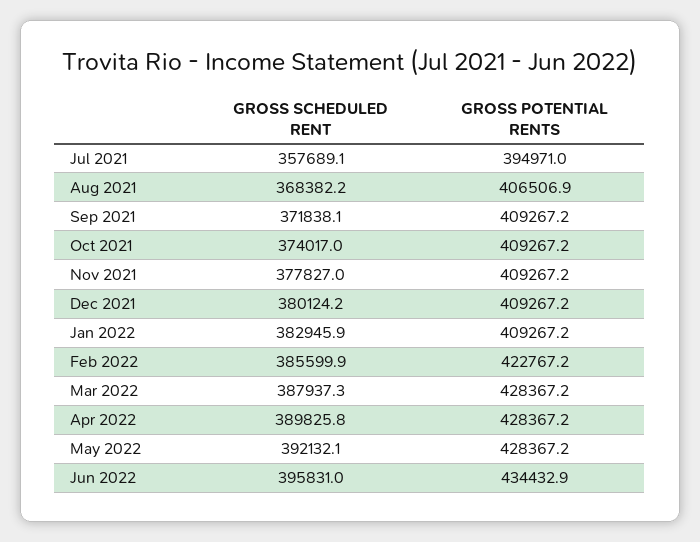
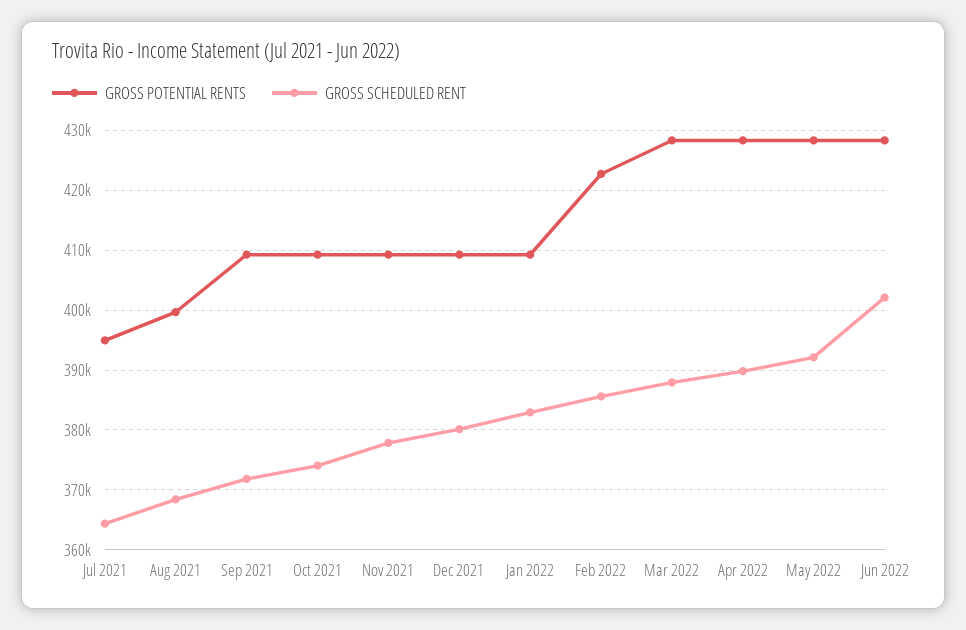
GROSS SCHEDULED RENT, Jul 2021: 357689.1 -> 364000
GROSS POTENTIAL RENTS, Aug 2021: 406506.9 -> 400000
GROSS SCHEDULED RENT, Jun 2022: 395831 -> 402000
GROSS POTENTIAL RENTS, Jun 2022: 434432.9 -> 428000

